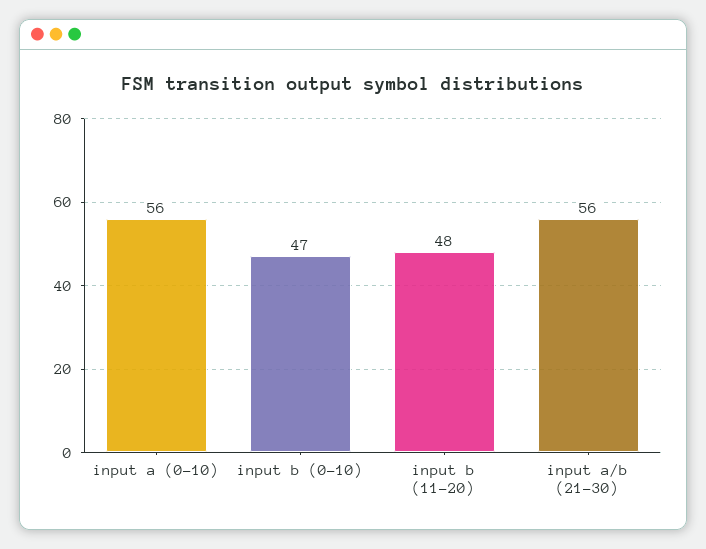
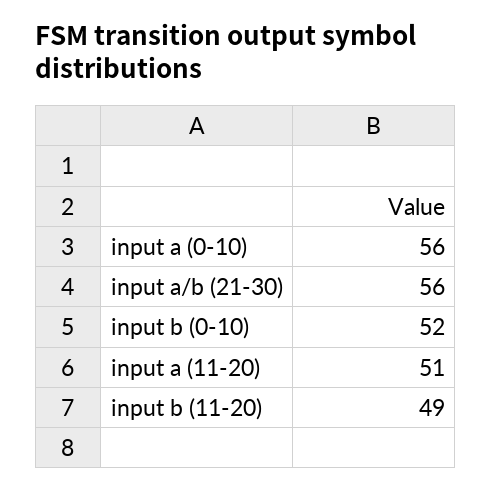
input b (0-10): 47 -> 52
input b (11-20): 48 -> 49
input a (11-20): none -> 51

